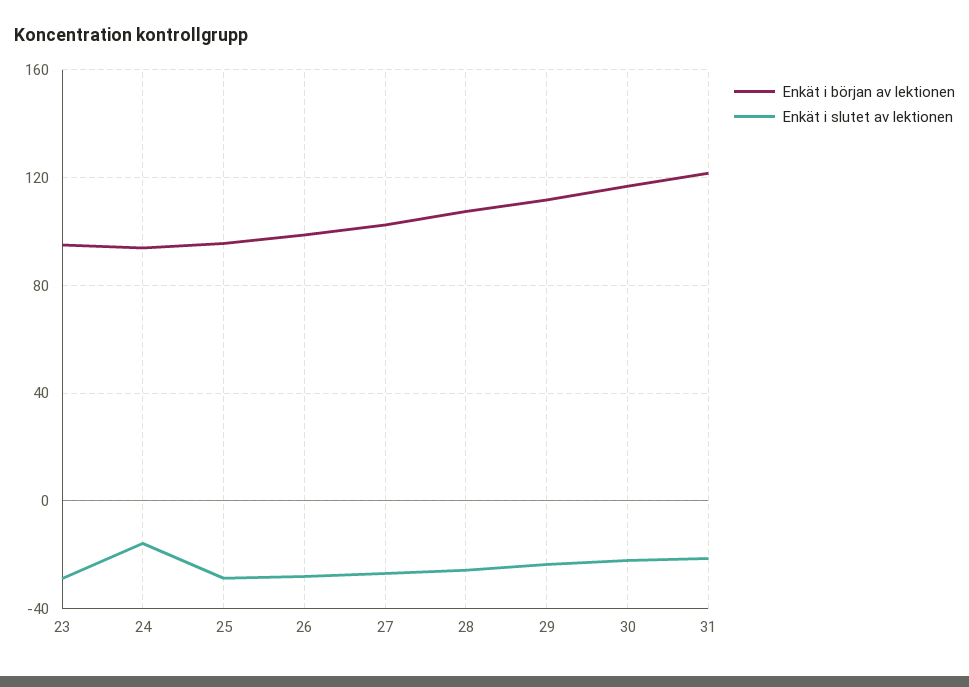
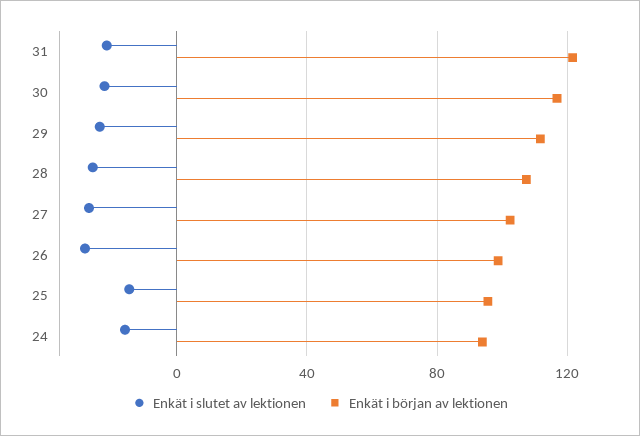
Enkät i början av lektionen, 23: 95 -> none
Enkät i slutet av lektionen, 23: -30 -> none
Enkät i slutet av lektionen, 25: -30 -> -15

